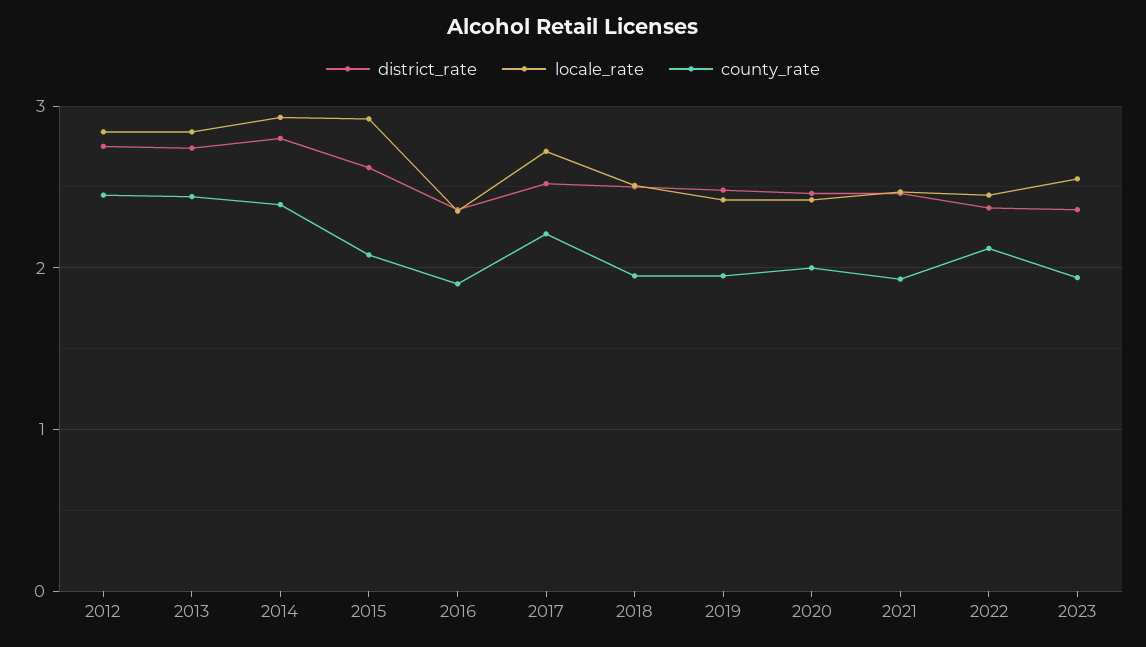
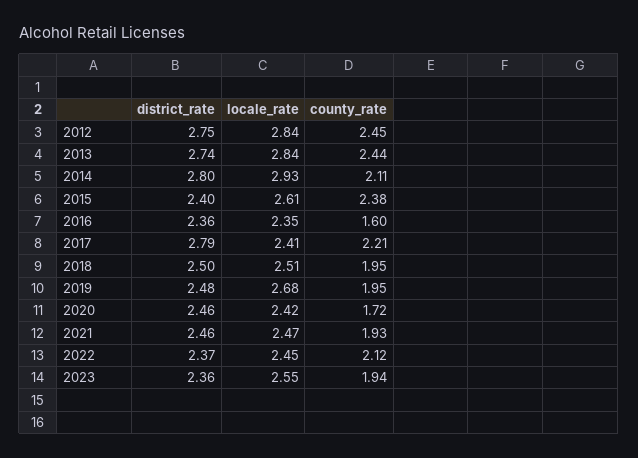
county_rate, 2014: 2.4 -> 2.11
district_rate, 2015: 2.6 -> 2.4
locale_rate, 2015: 2.9 -> 2.61
county_rate, 2015: 2.1 -> 2.38
county_rate, 2016: 1.9 -> 1.6
district_rate, 2017: 2.5 -> 2.79
locale_rate, 2017: 2.7 -> 2.41
locale_rate, 2019: 2.4 -> 2.68
county_rate, 2020: 2 -> 1.72

